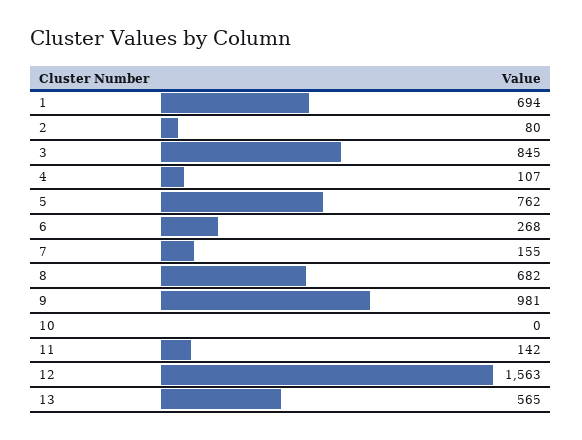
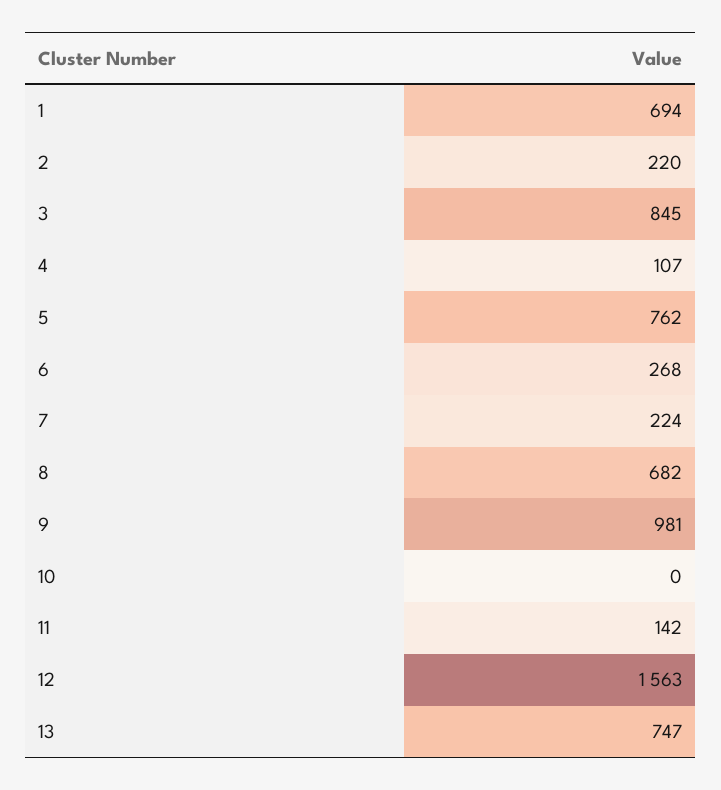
2: 80 -> 220
7: 155 -> 224
13: 565 -> 747

